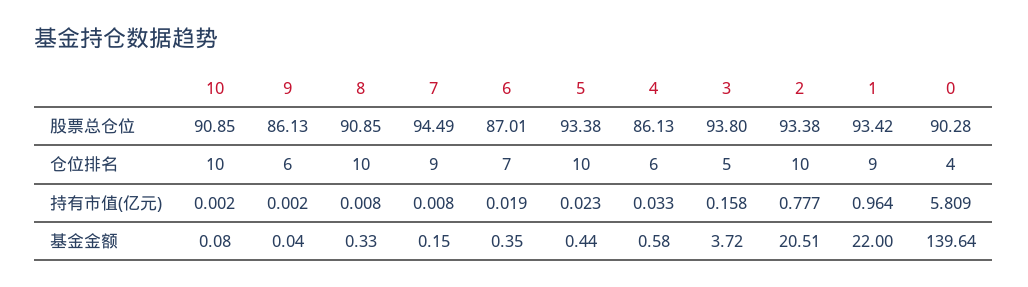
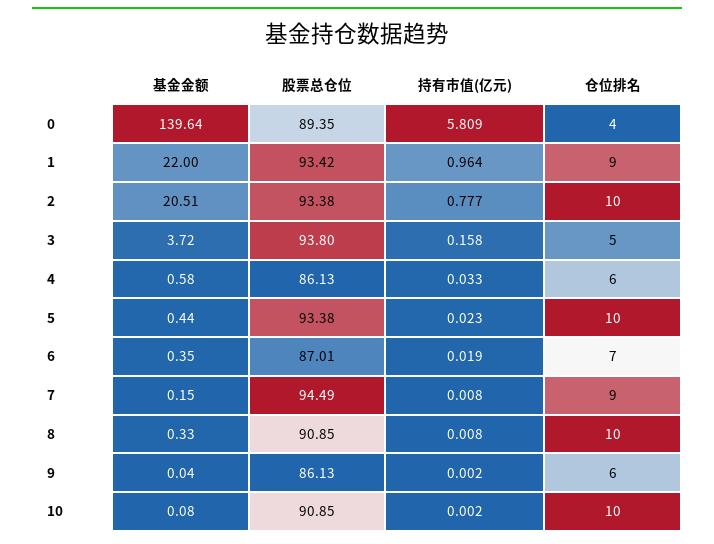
0, 股票总仓位: 90.28 -> 89.35

